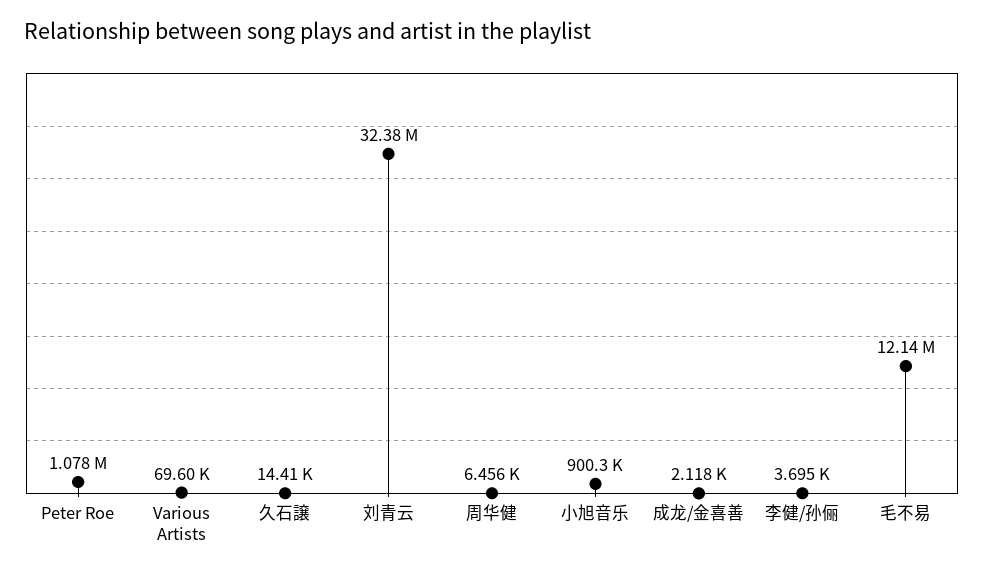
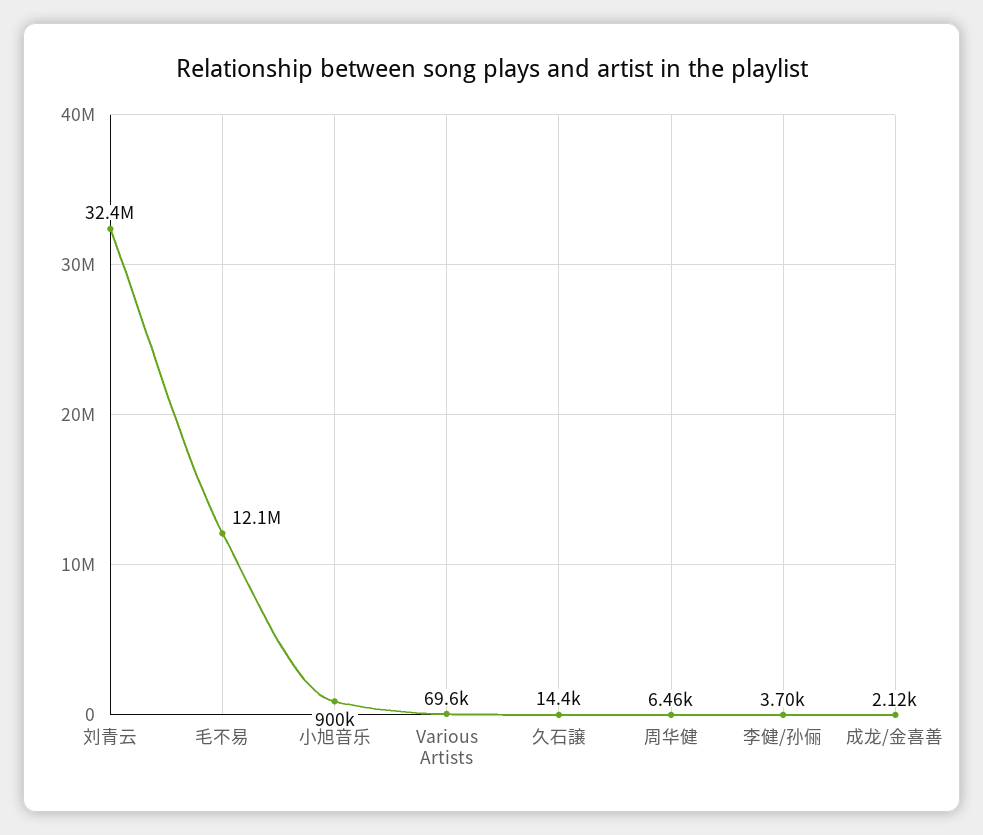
Peter Roe: 1078000 -> none

